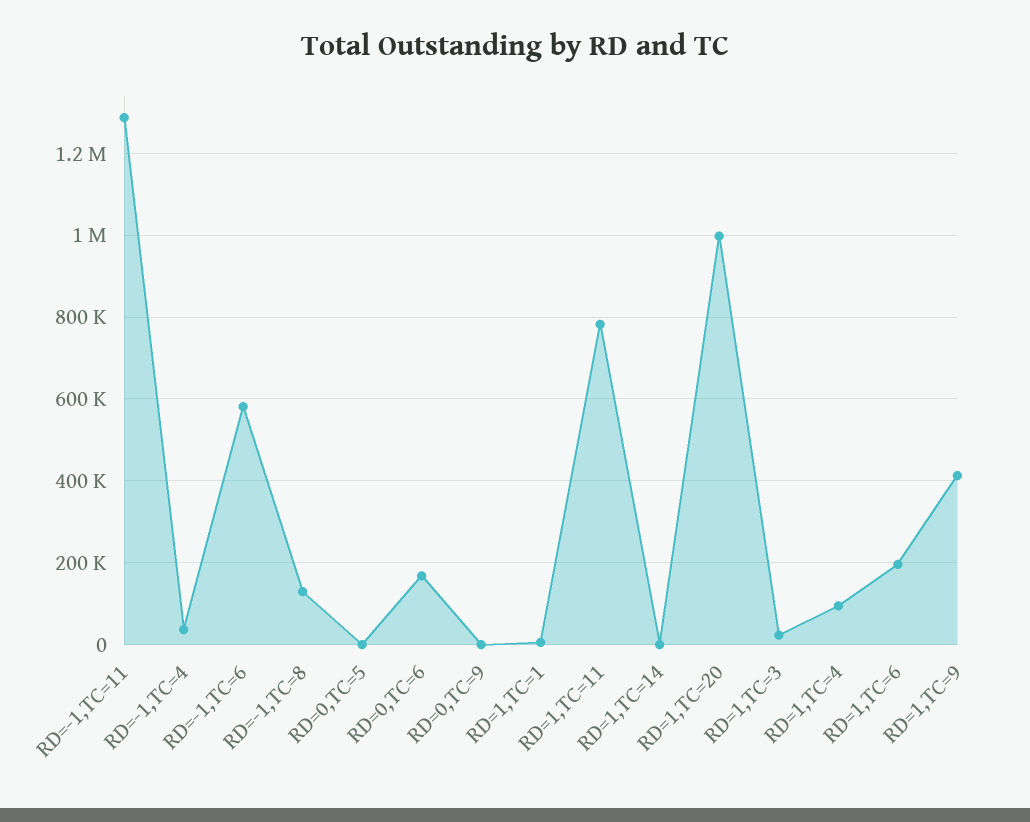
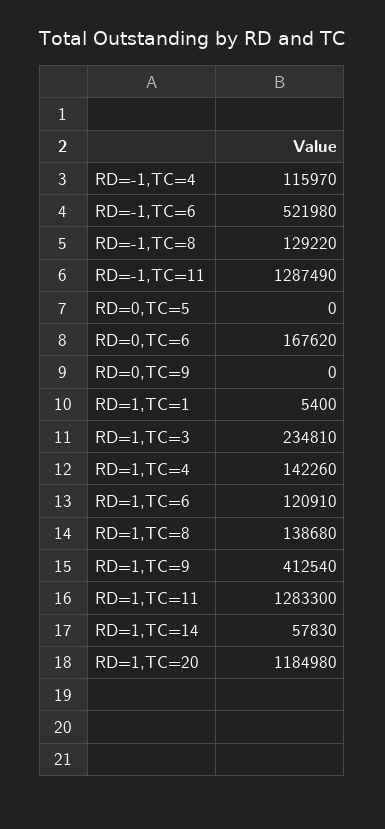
RD=-1,TC=4: 40000 -> 115970
RD=-1,TC=6: 580000 -> 521980
RD=1,TC=11: 780000 -> 1283300
RD=1,TC=14: 0 -> 57830
RD=1,TC=20: 1000000 -> 1184980
RD=1,TC=3: 20000 -> 234810
RD=1,TC=4: 100000 -> 142260
RD=1,TC=6: 200000 -> 120910
RD=1,TC=8: none -> 138680

